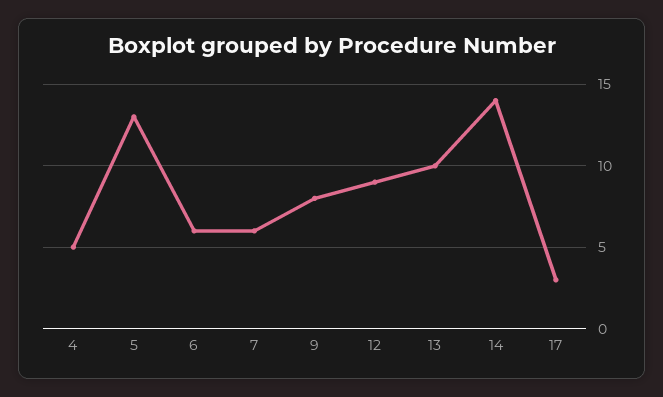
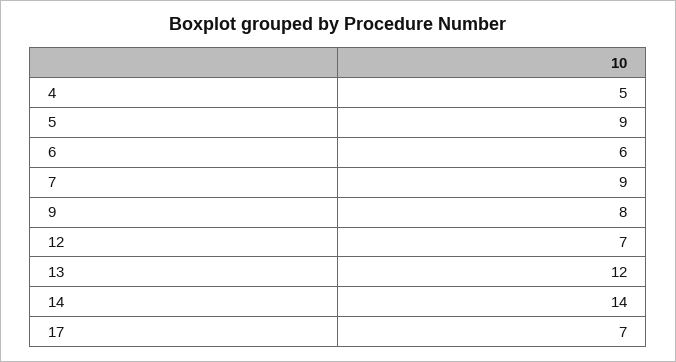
5: 13 -> 9
7: 6 -> 9
12: 9 -> 7
13: 10 -> 12
17: 3 -> 7

